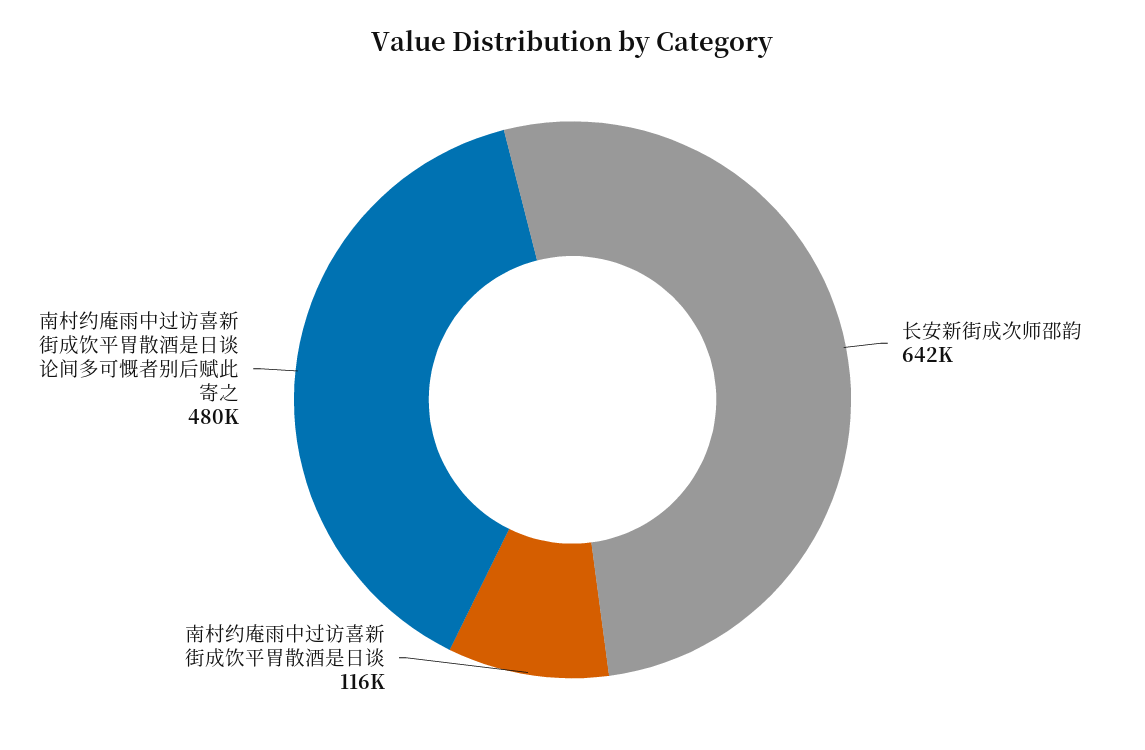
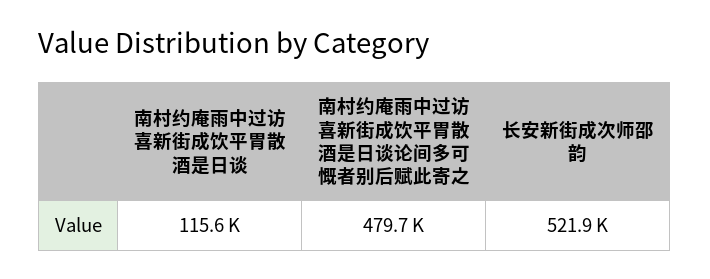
长安新街成次师邵韵: 642000 -> 521900

